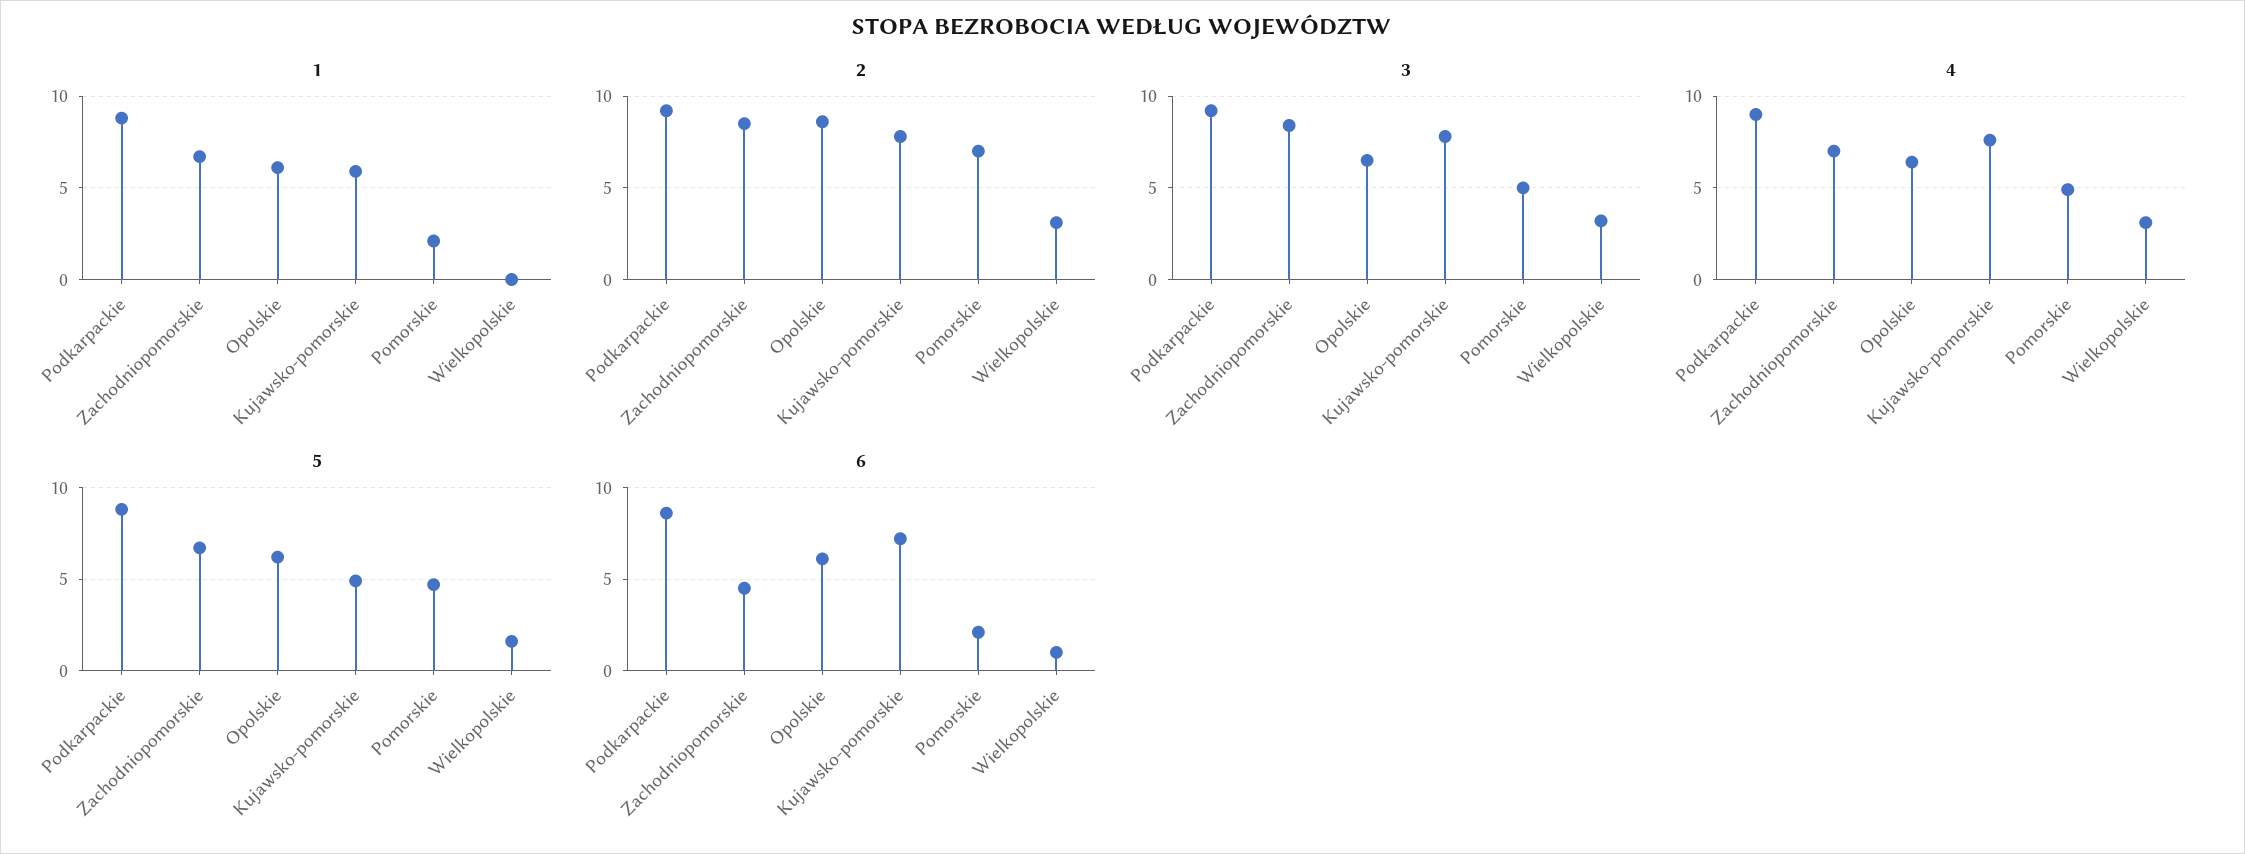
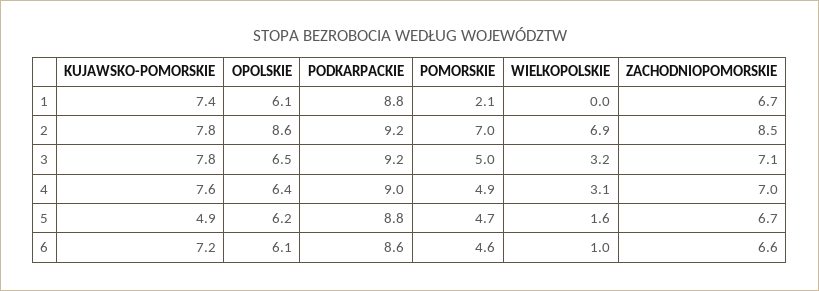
1, Kujawsko-pomorskie: 6 -> 7.4
2, Wielkopolskie: 3 -> 6.9
3, Zachodniopomorskie: 8.5 -> 7.1
6, Zachodniopomorskie: 4.5 -> 6.6
6, Pomorskie: 2 -> 4.6

